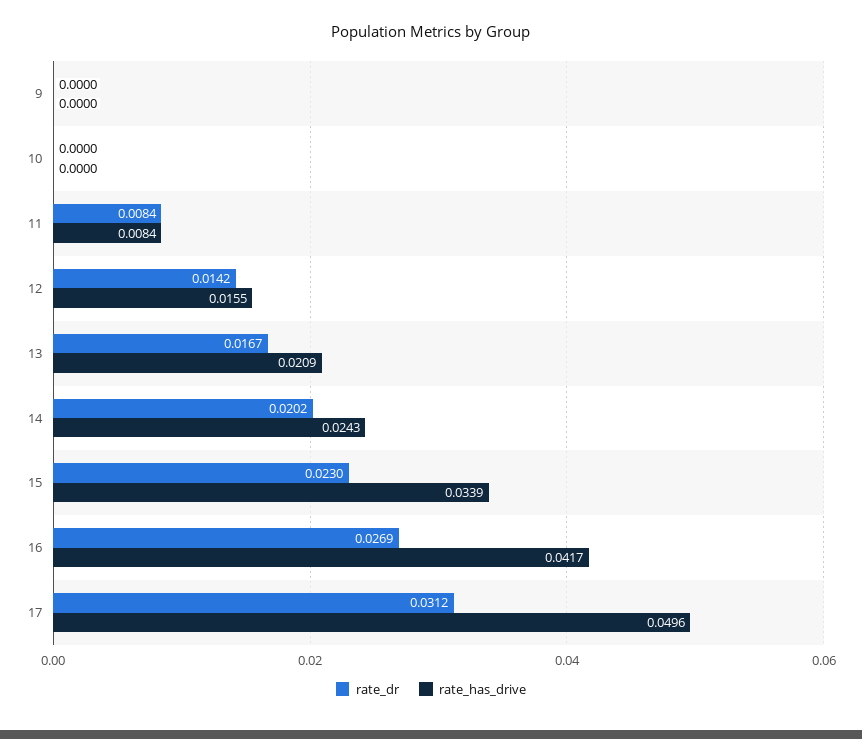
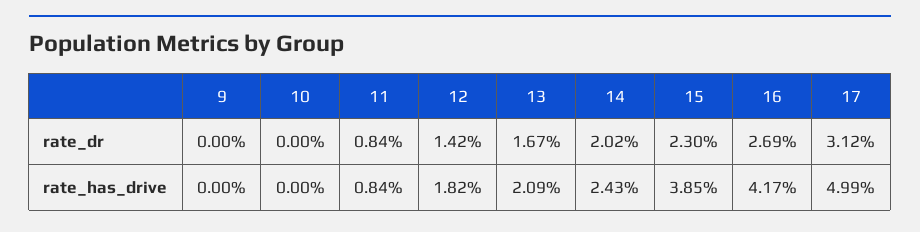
rate_has_drive, 12: 0.0155 -> 0.0182
rate_has_drive, 15: 0.0339 -> 0.0385
rate_has_drive, 17: 0.0496 -> 0.0499

